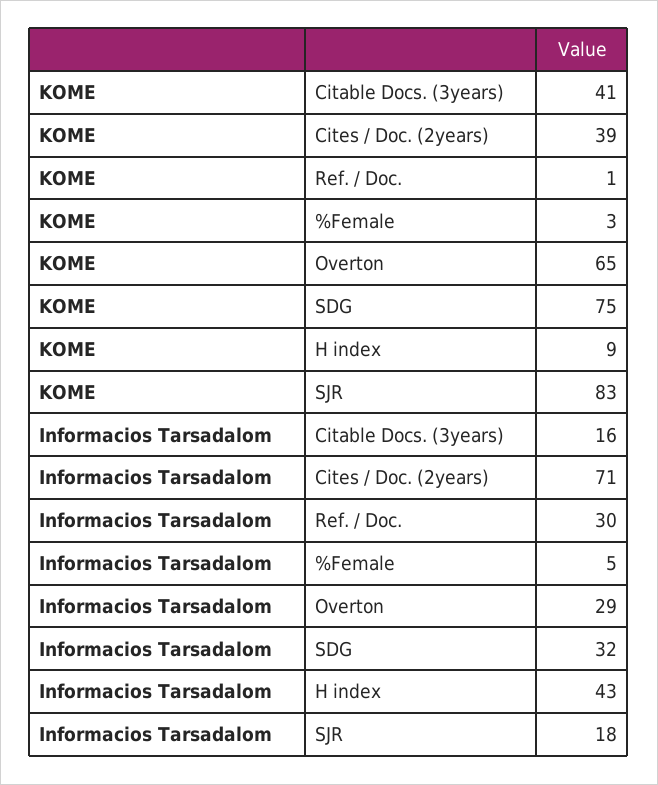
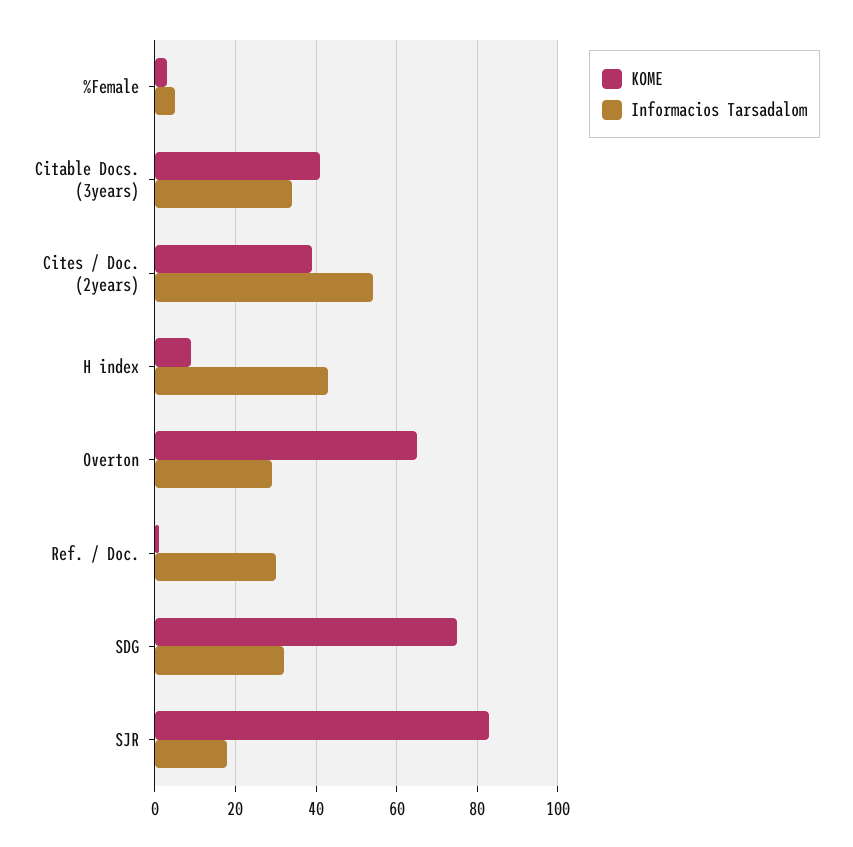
Informacios Tarsadalom, Citable Docs. (3years): 16 -> 35
Informacios Tarsadalom, Cites / Doc. (2years): 71 -> 55

